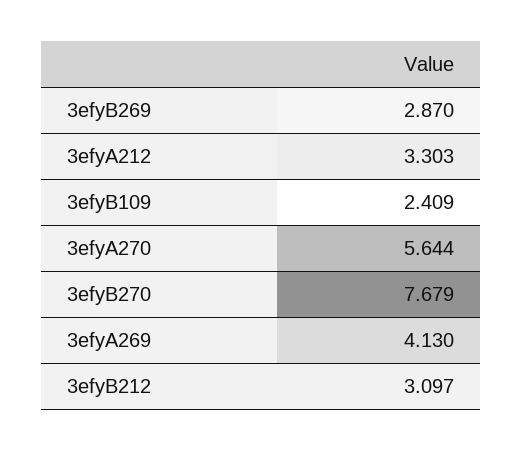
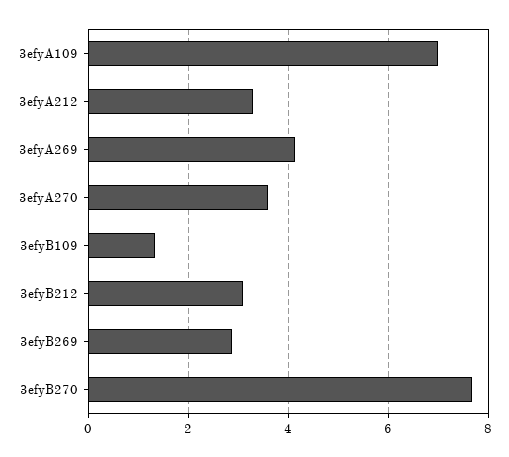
3efyB109: 2.409 -> 1.4
3efyA270: 5.644 -> 3.6
3efyA109: none -> 7

